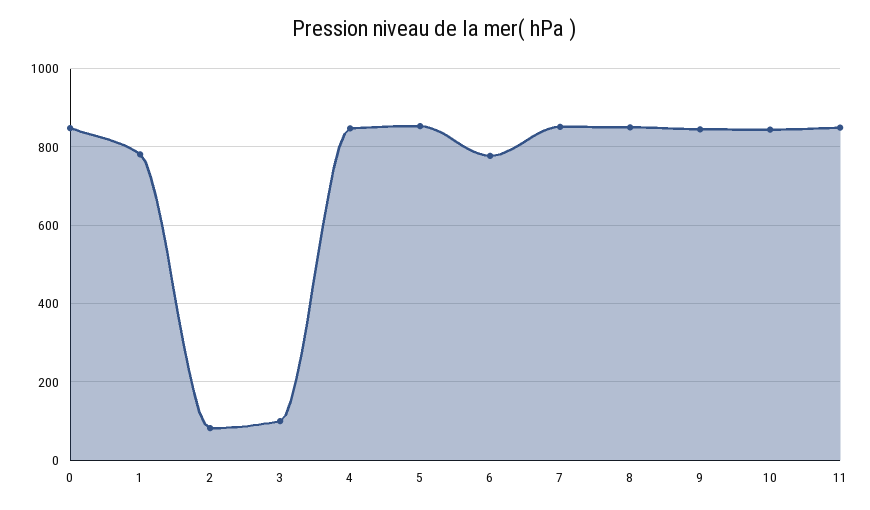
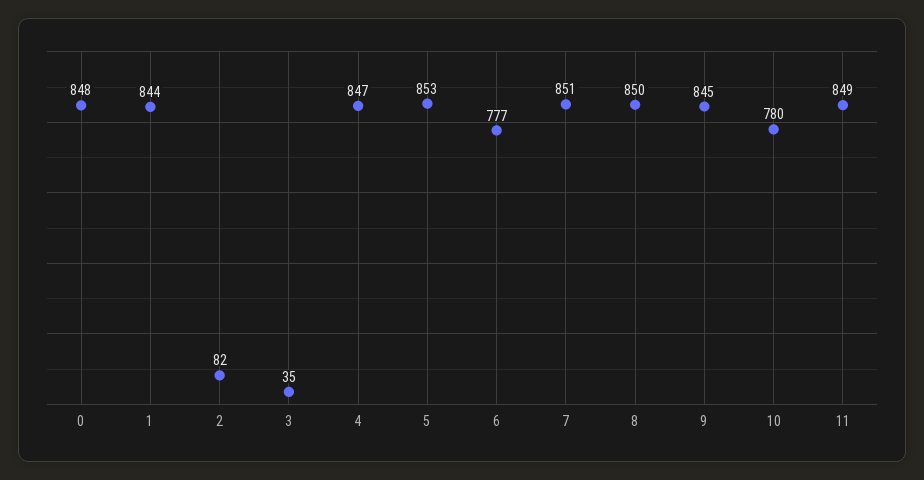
1: 780 -> 844
3: 100 -> 35
10: 840 -> 780

